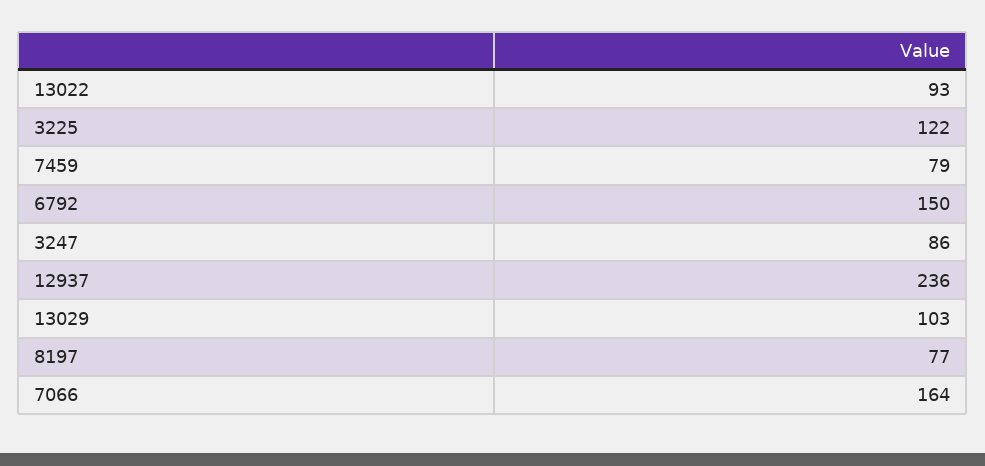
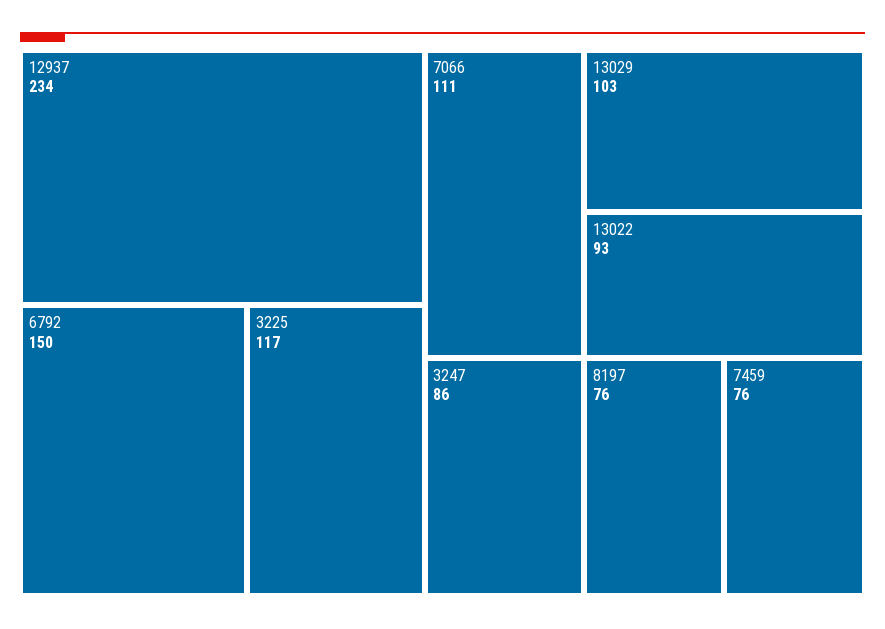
3225: 122 -> 117
7459: 79 -> 76
12937: 236 -> 234
8197: 77 -> 76
7066: 164 -> 111

